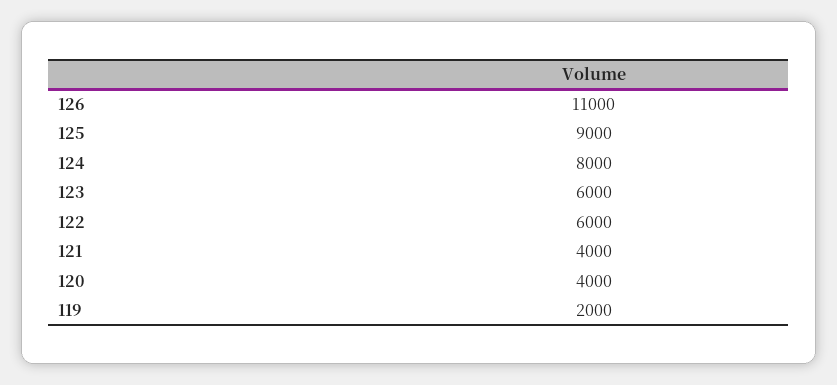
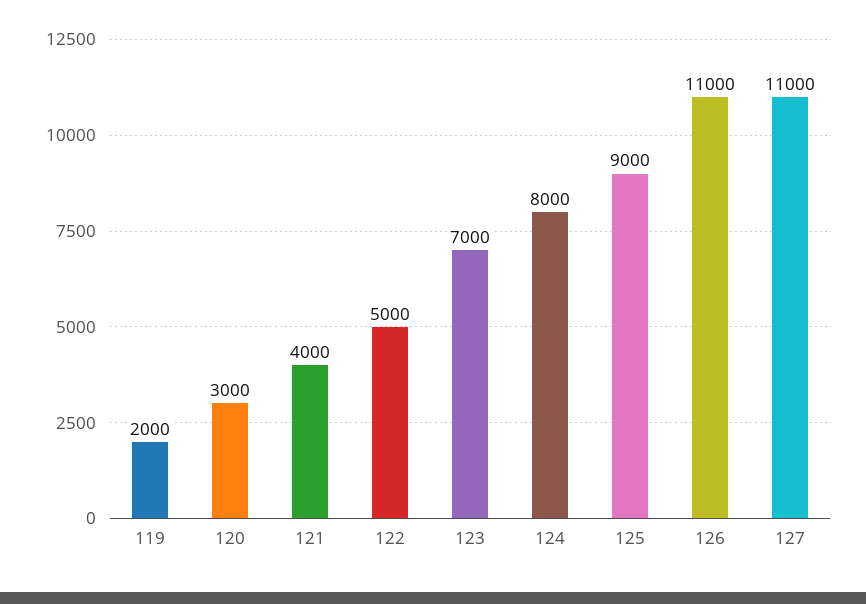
123: 6000 -> 7000
122: 6000 -> 5000
120: 4000 -> 3000
127: none -> 11000

